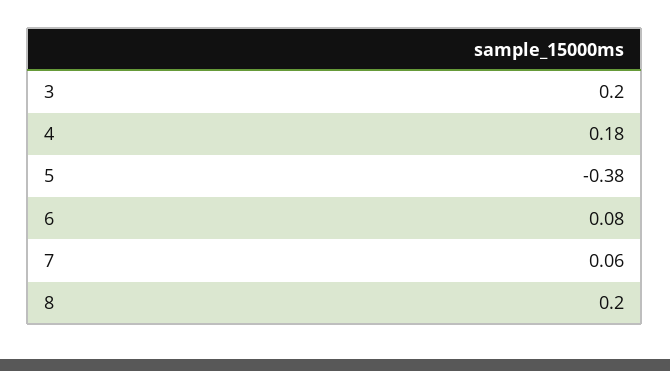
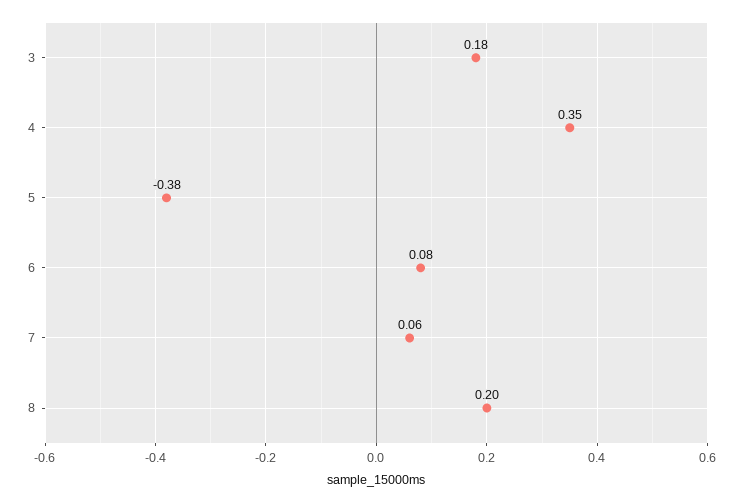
3: 0.2 -> 0.18
4: 0.18 -> 0.35

